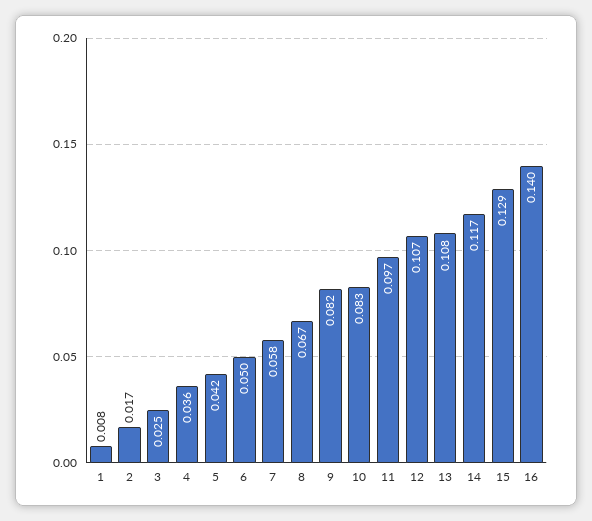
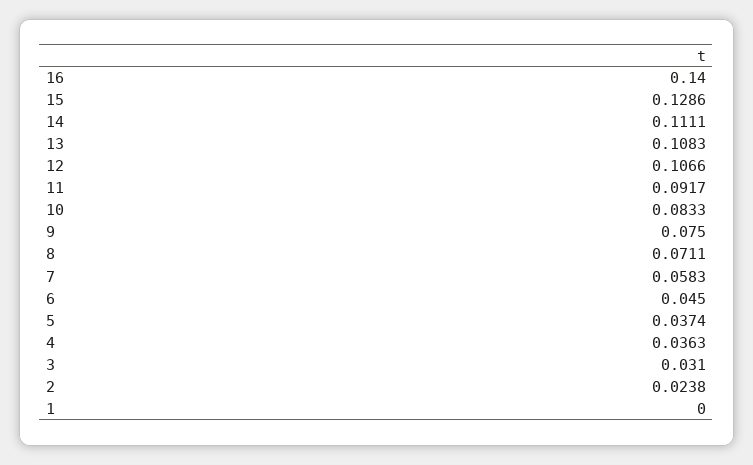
1: 0.008 -> 0
2: 0.017 -> 0.0238
3: 0.025 -> 0.031
5: 0.042 -> 0.0374
6: 0.05 -> 0.045
8: 0.067 -> 0.0711
9: 0.082 -> 0.075
11: 0.097 -> 0.0917
14: 0.117 -> 0.1111

